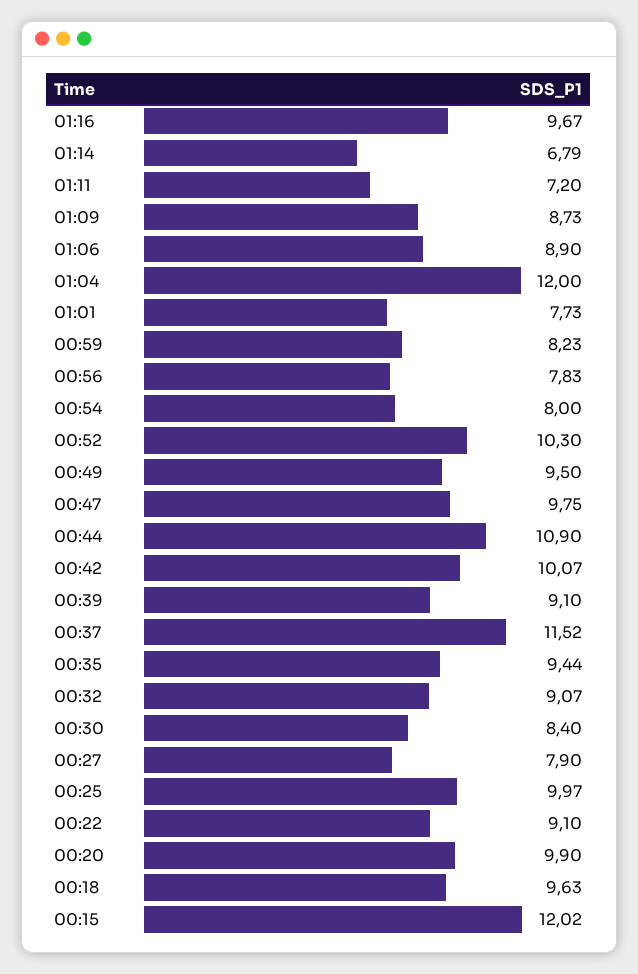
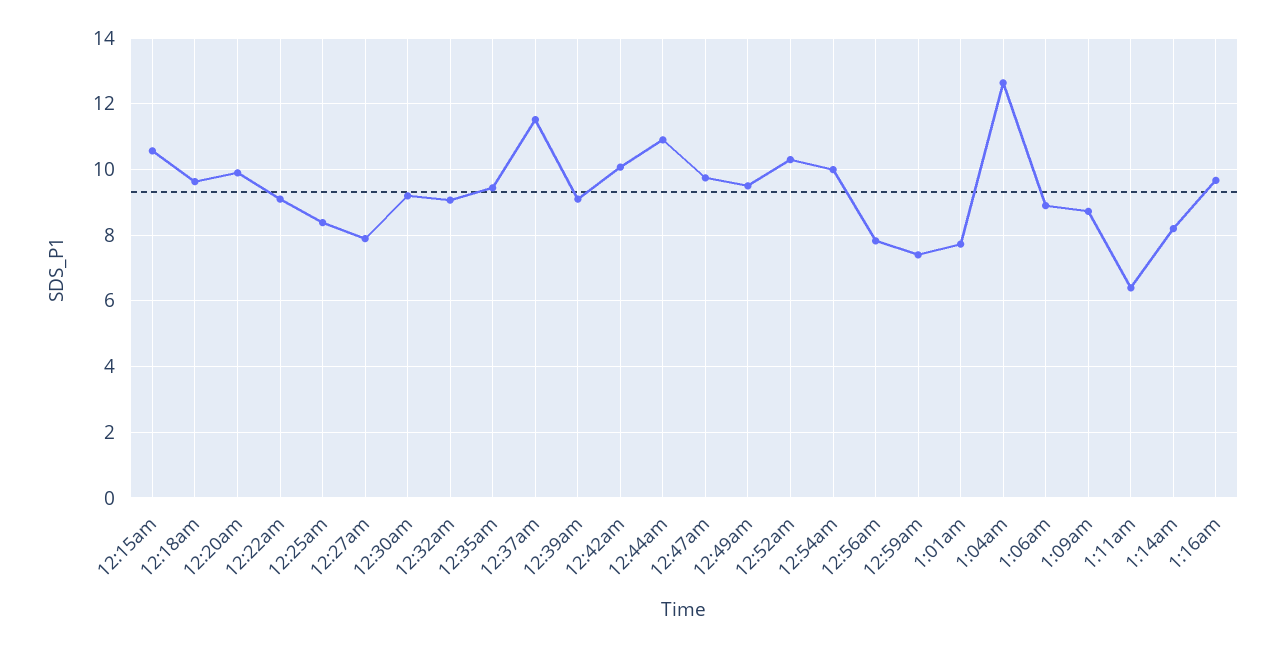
01:14: 6.79 -> 8.2
01:11: 7.2 -> 6.4
01:04: 12 -> 12.6
00:59: 8.23 -> 7.4
00:54: 8 -> 10
00:30: 8.4 -> 9.2
00:25: 9.97 -> 8.4
00:15: 12.02 -> 10.6

